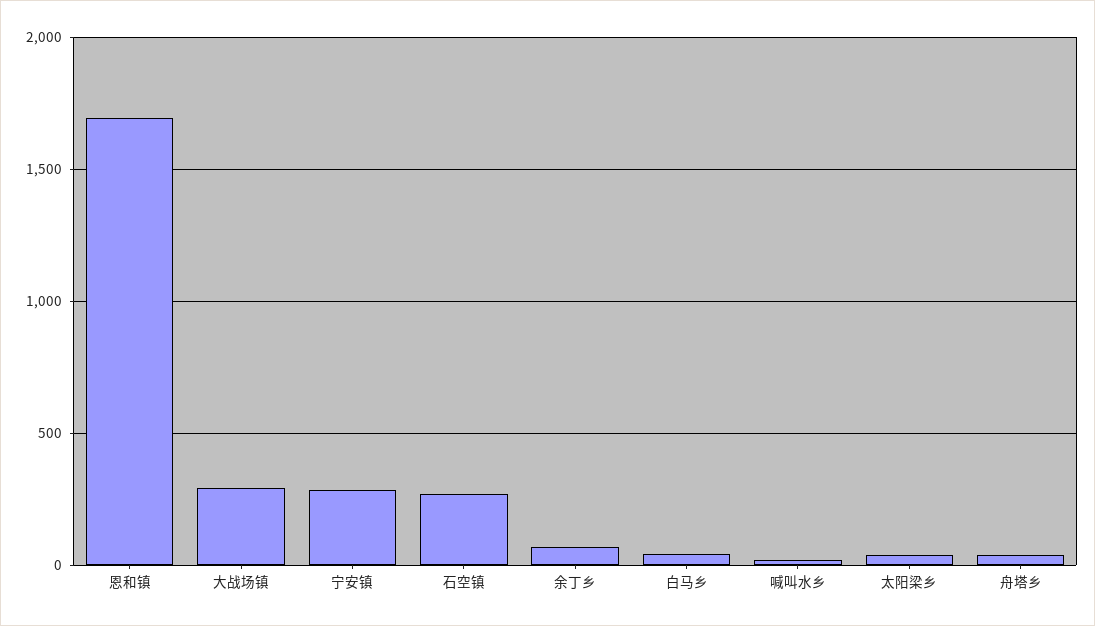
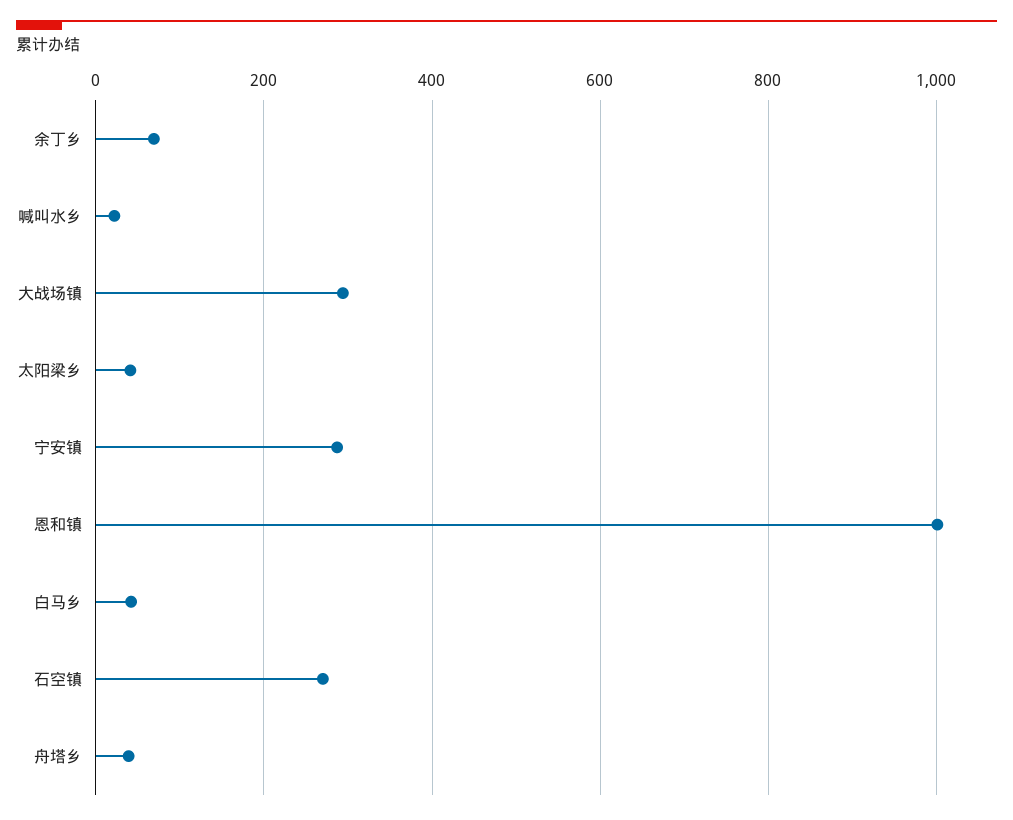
恩和镇: 1700 -> 1000

